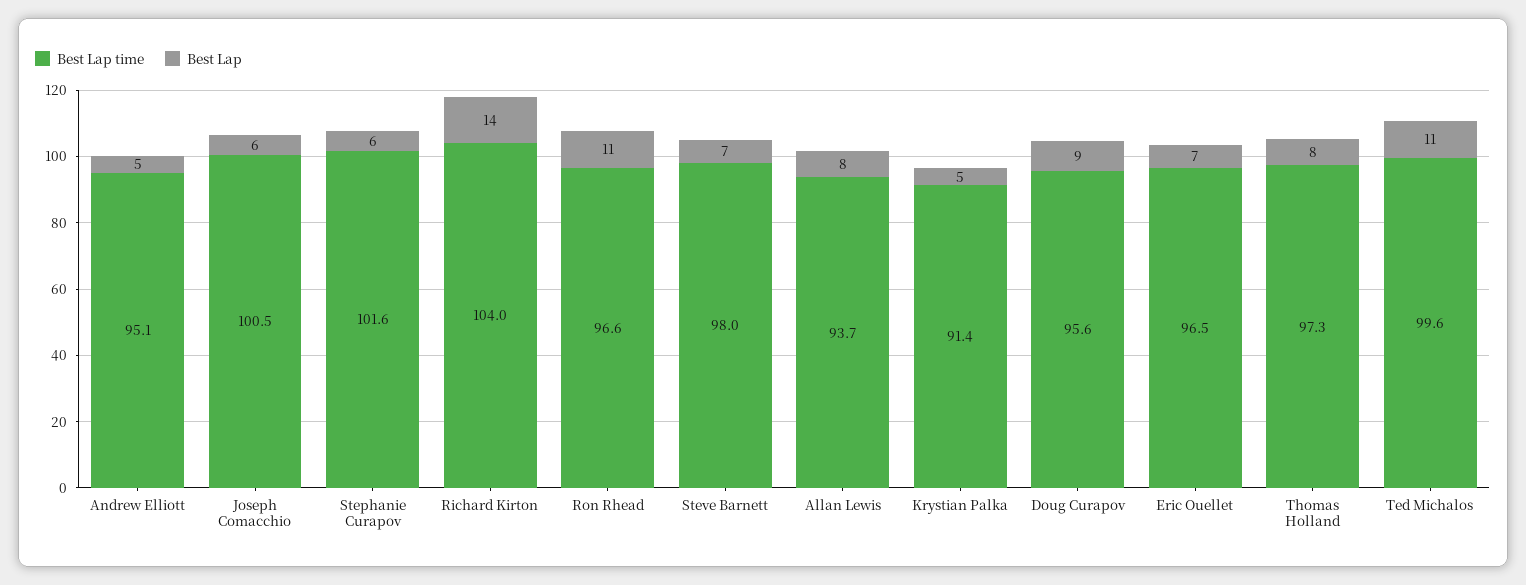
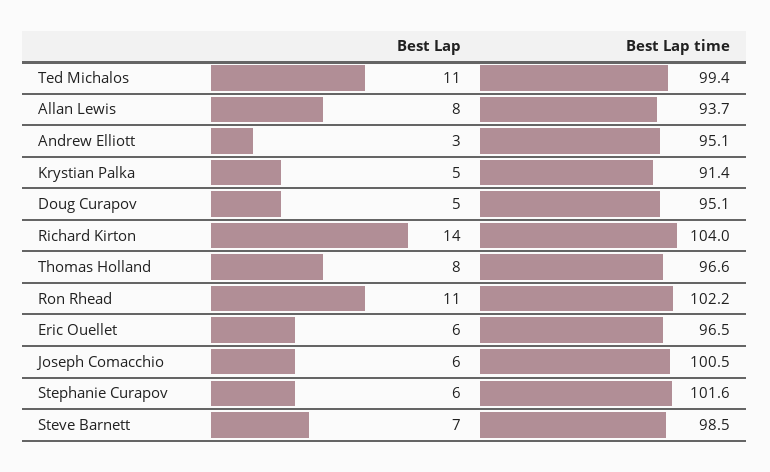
Best Lap, Andrew Elliott: 5 -> 3
Best Lap time, Ron Rhead: 96.6 -> 102.2
Best Lap time, Steve Barnett: 98 -> 98.5
Best Lap time, Doug Curapov: 95.6 -> 95.1
Best Lap, Doug Curapov: 9 -> 5
Best Lap, Eric Ouellet: 7 -> 6
Best Lap time, Thomas Holland: 97.3 -> 96.6
Best Lap time, Ted Michalos: 99.6 -> 99.4

